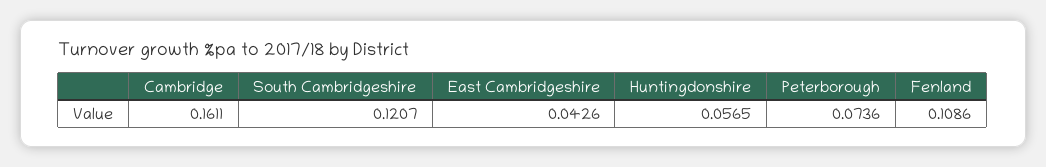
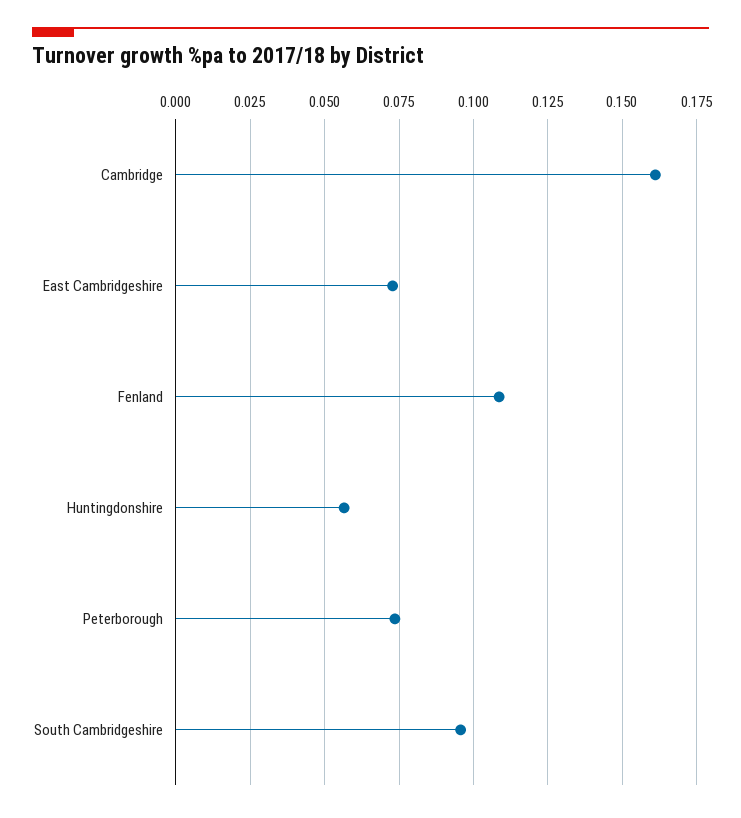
South Cambridgeshire: 0.1207 -> 0.095
East Cambridgeshire: 0.0426 -> 0.0725

